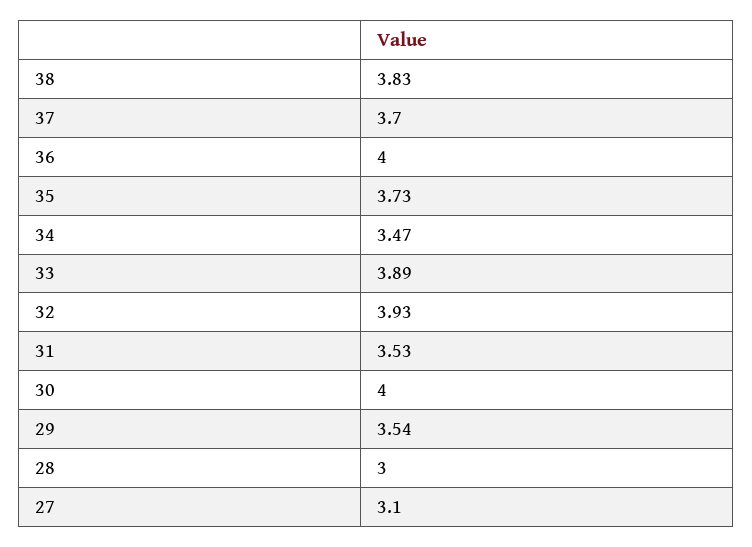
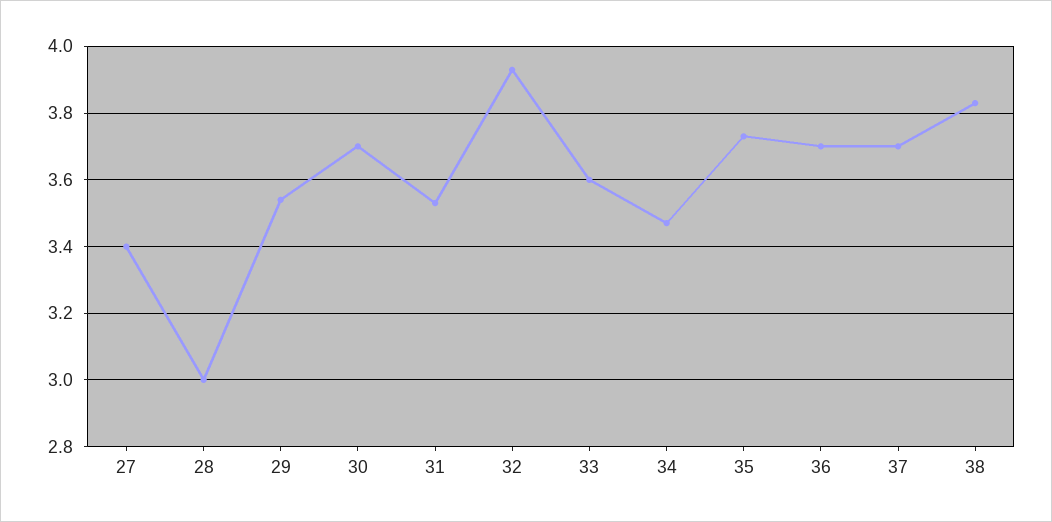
36: 4 -> 3.7
33: 3.89 -> 3.6
30: 4 -> 3.7
27: 3.1 -> 3.4

